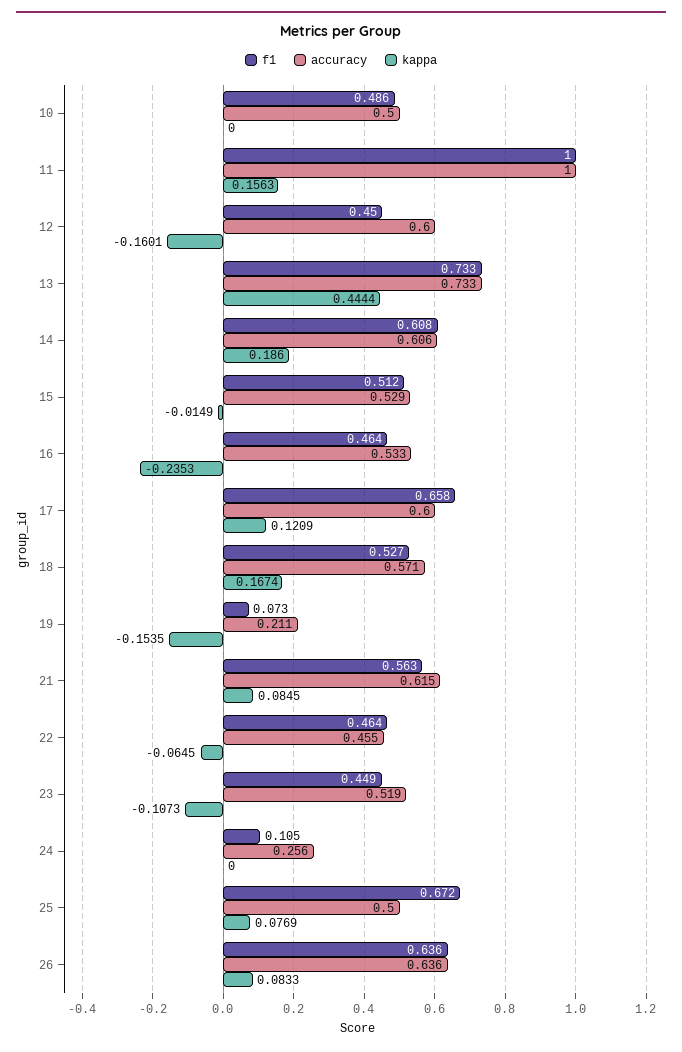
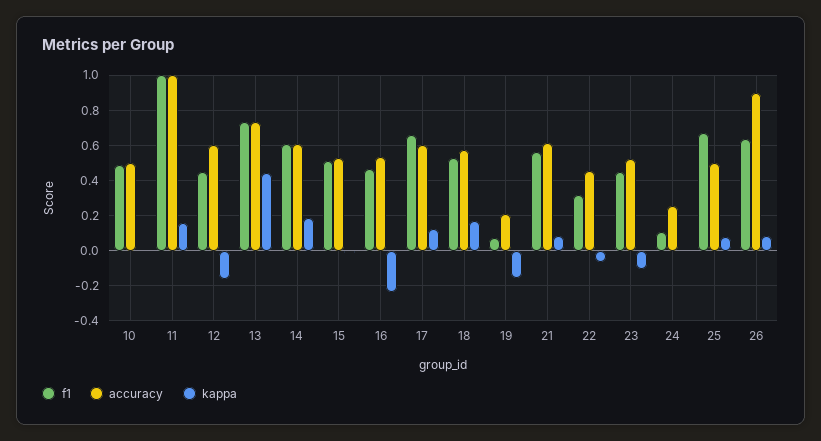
f1, 22: 0.464 -> 0.3
accuracy, 26: 0.636 -> 0.9

